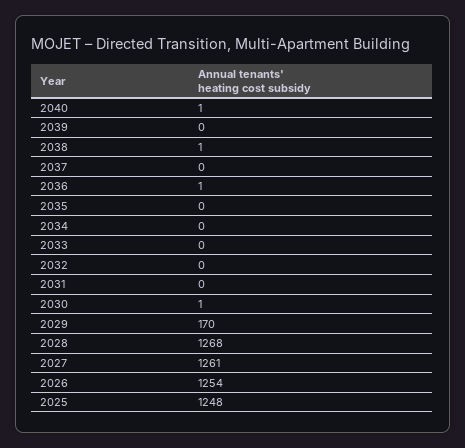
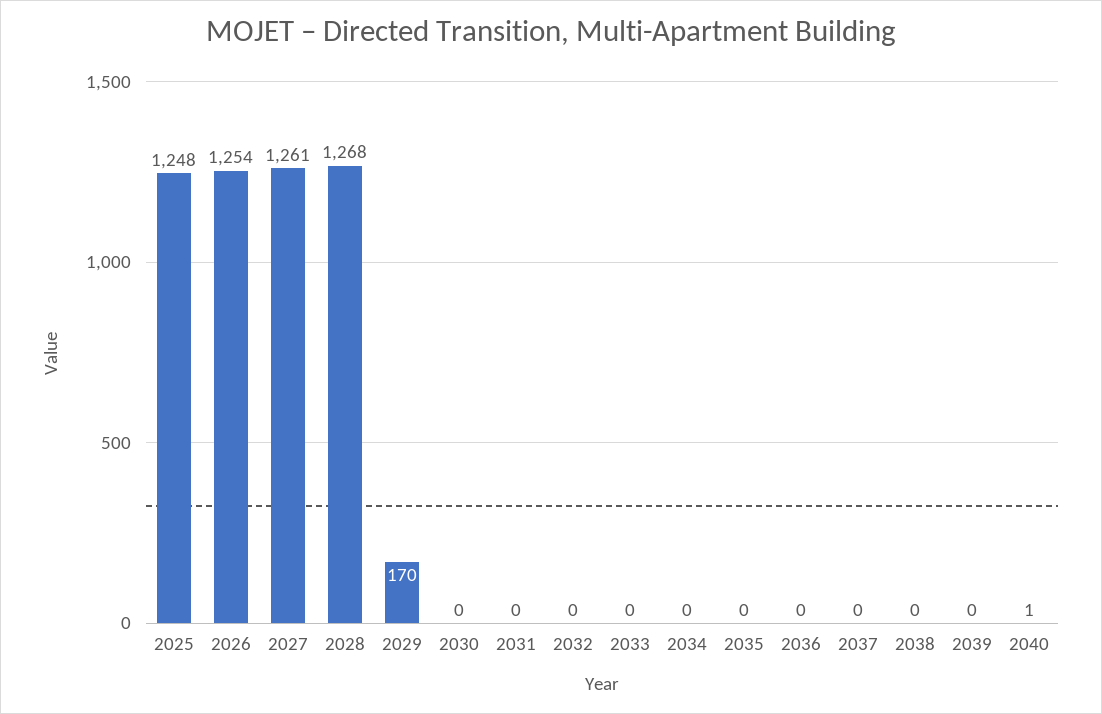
2038: 1 -> 0
2036: 1 -> 0
2030: 1 -> 0

